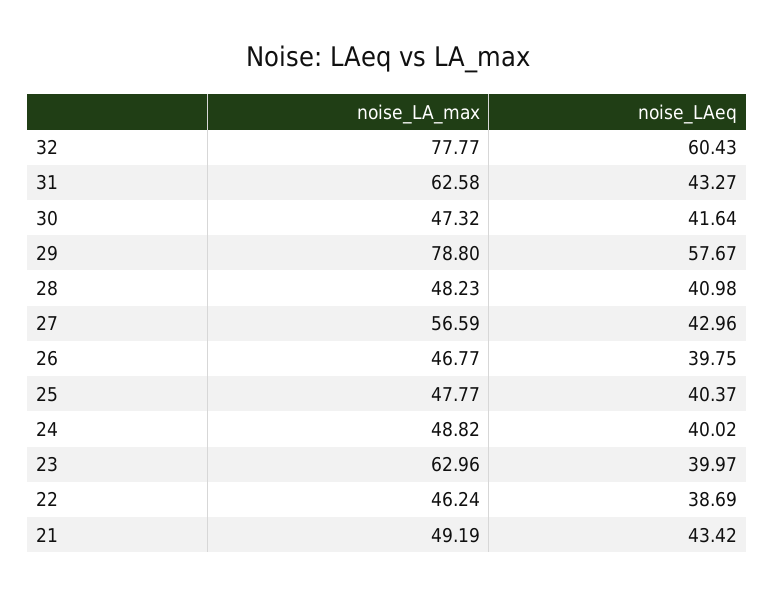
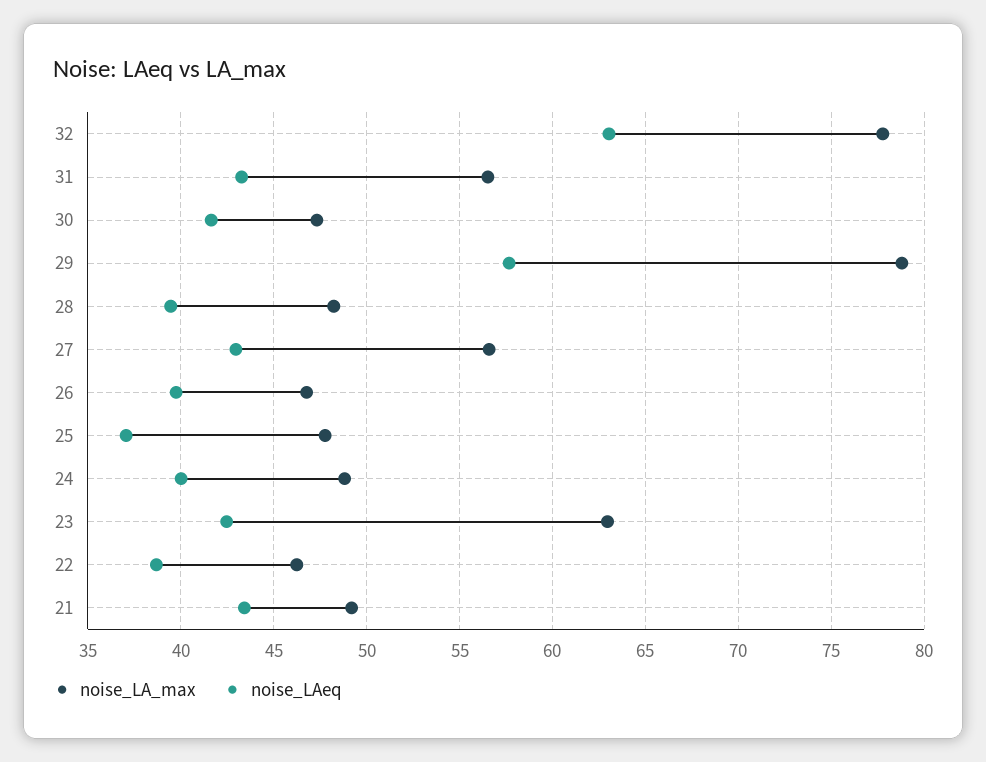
noise_LAeq, 32: 60.43 -> 63
noise_LA_max, 31: 62.58 -> 56.5
noise_LAeq, 28: 40.98 -> 39.5
noise_LAeq, 25: 40.37 -> 37
noise_LAeq, 23: 39.97 -> 42.5

